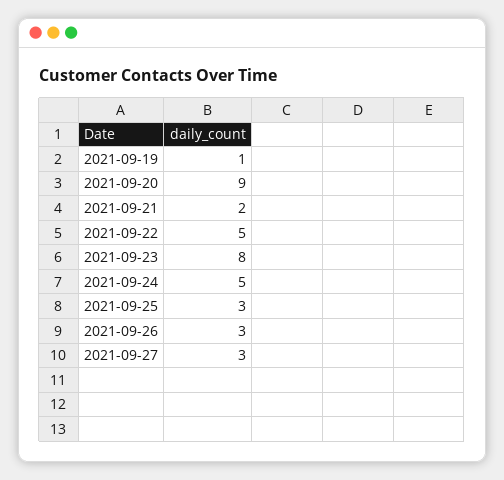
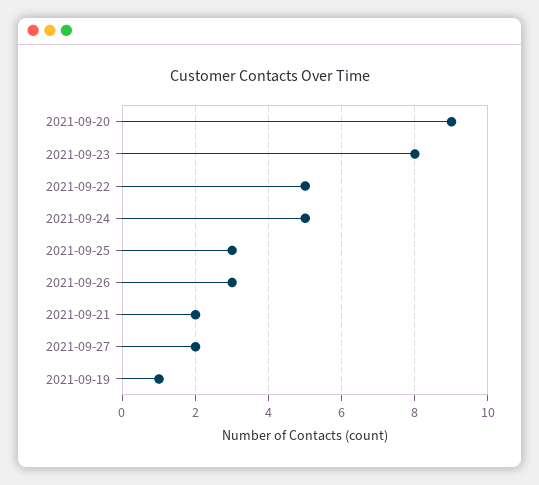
2021-09-27: 3 -> 2

